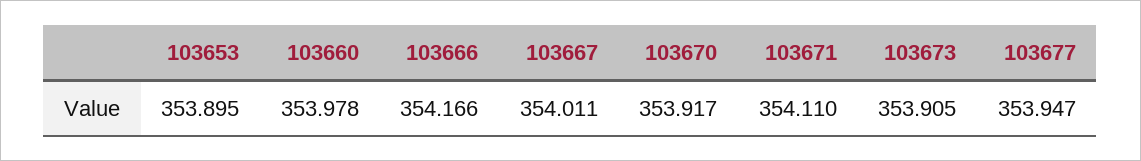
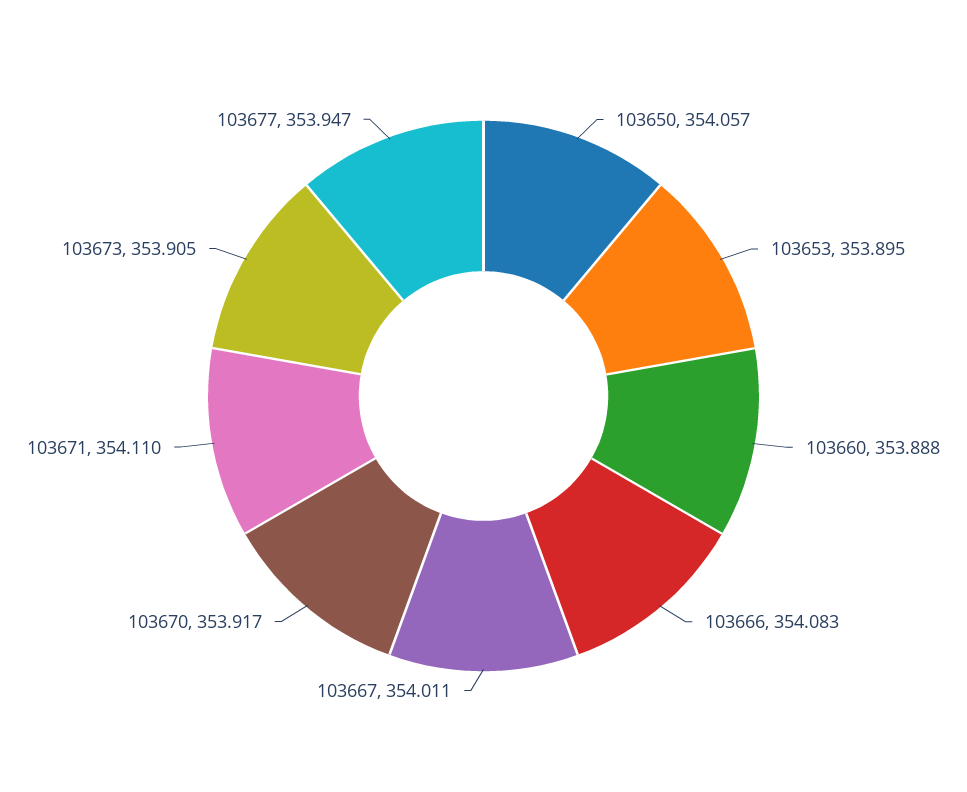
103660: 353.978 -> 353.888
103666: 354.166 -> 354.083
103650: none -> 354.057

